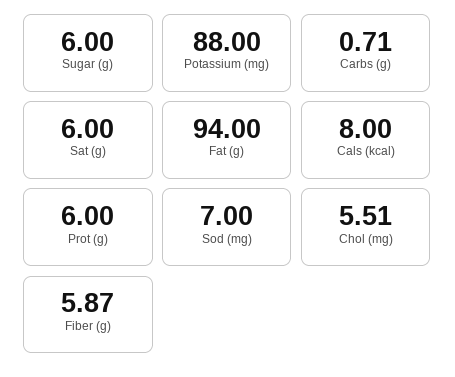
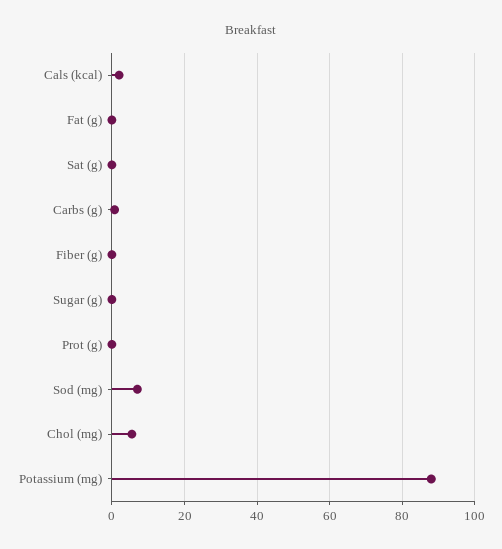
Sugar (g): 6 -> 0
Sat (g): 6 -> 0
Fat (g): 94 -> 0
Cals (kcal): 8 -> 2
Prot (g): 6 -> 0
Fiber (g): 5.87 -> 0

